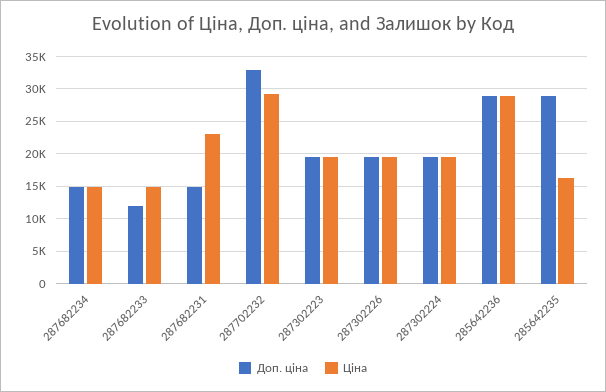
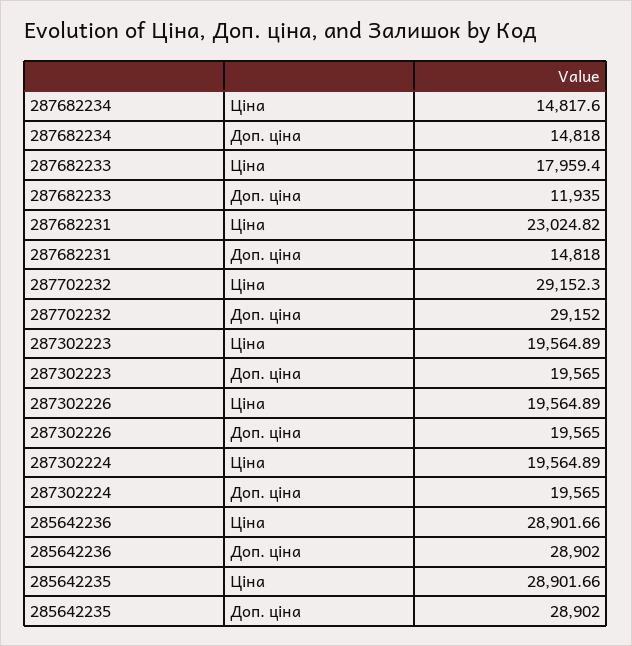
Ціна, 287682233: 15000 -> 17959.4
Доп. ціна, 287702232: 33000 -> 29152
Ціна, 285642235: 16000 -> 28901.66

